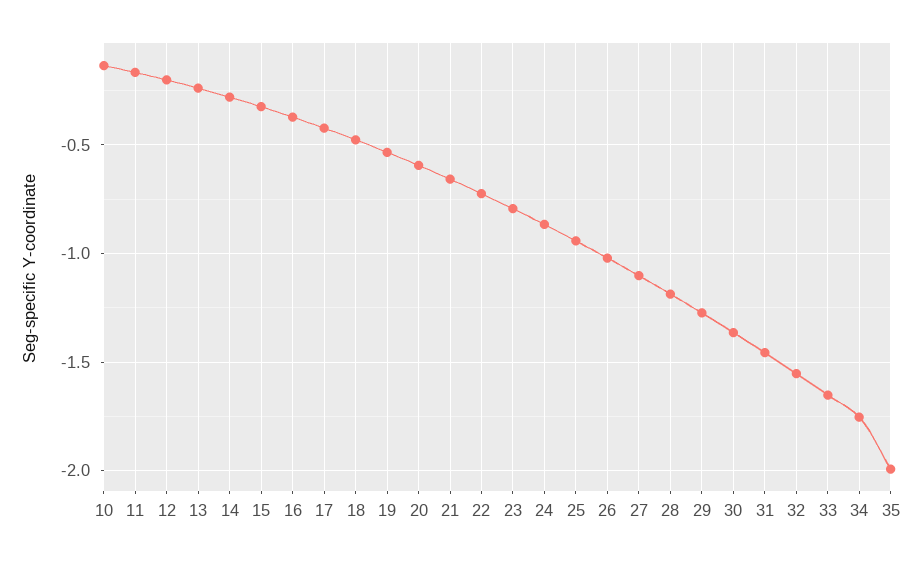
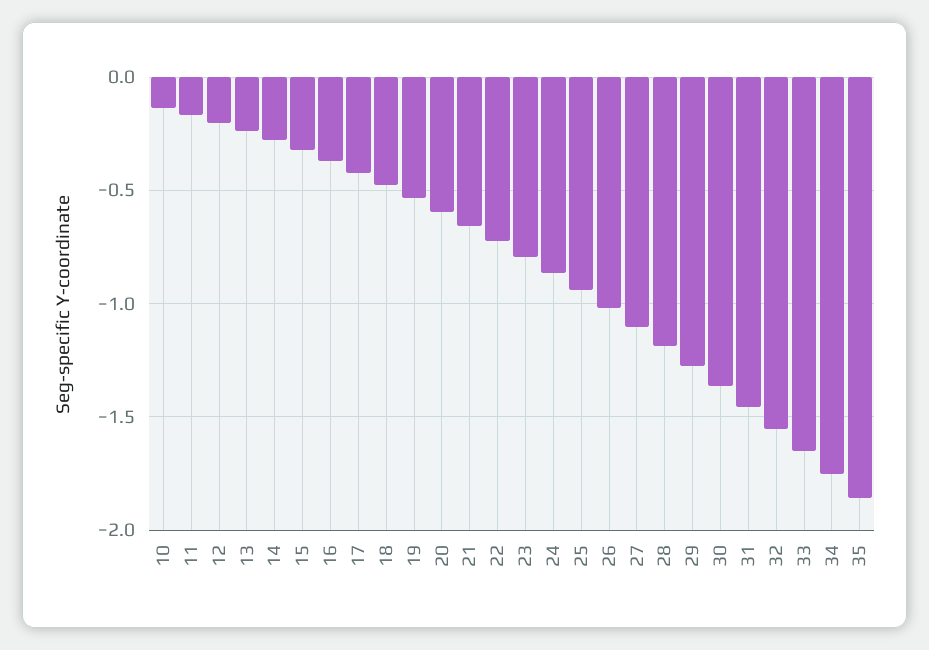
35: -2 -> -1.85

